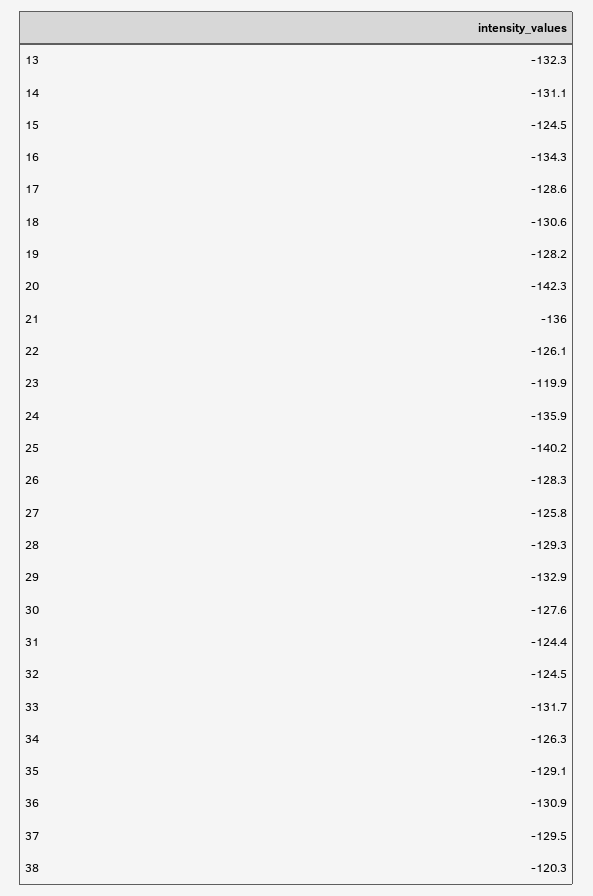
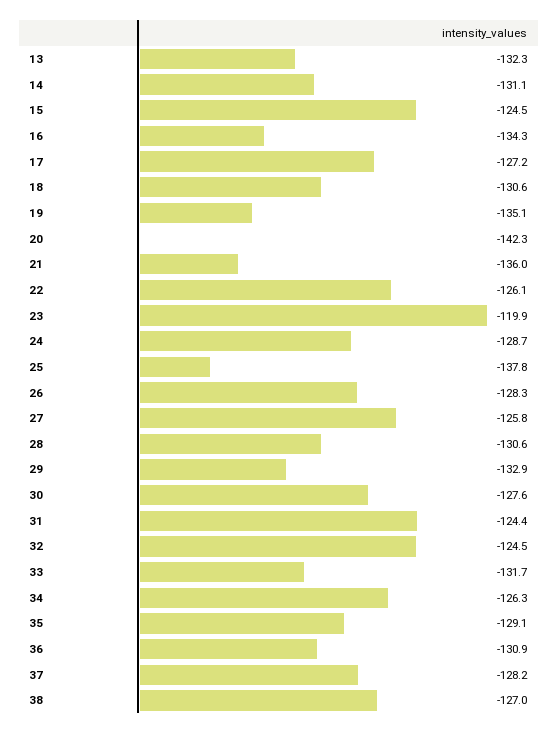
17: -128.6 -> -127.2
19: -128.2 -> -135.1
24: -135.9 -> -128.7
25: -140.2 -> -137.8
28: -129.3 -> -130.6
37: -129.5 -> -128.2
38: -120.3 -> -127

